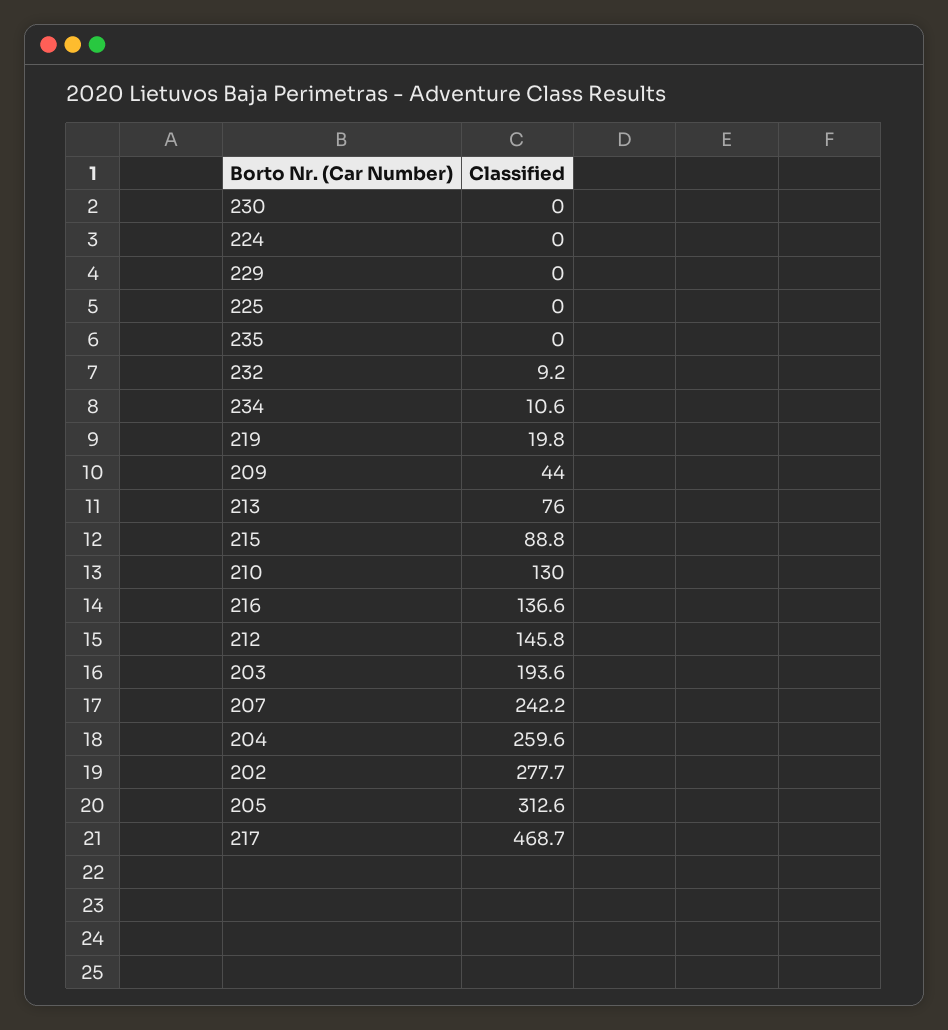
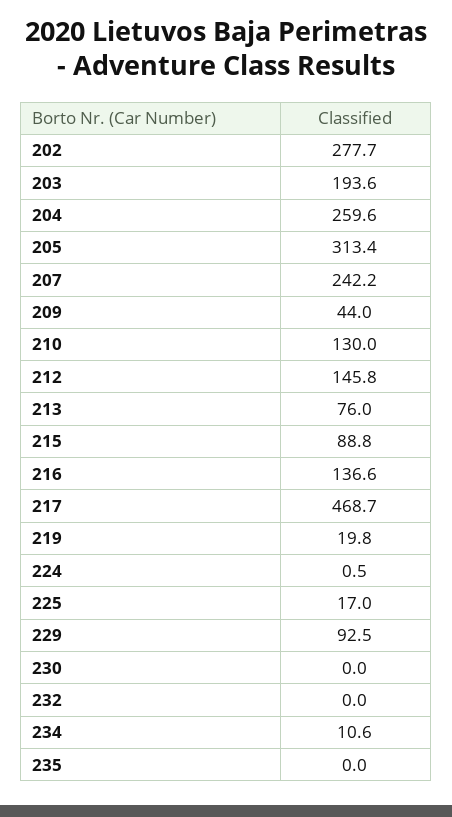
224: 0 -> 0.5
229: 0 -> 92.5
225: 0 -> 17
232: 9.2 -> 0
205: 312.6 -> 313.4

